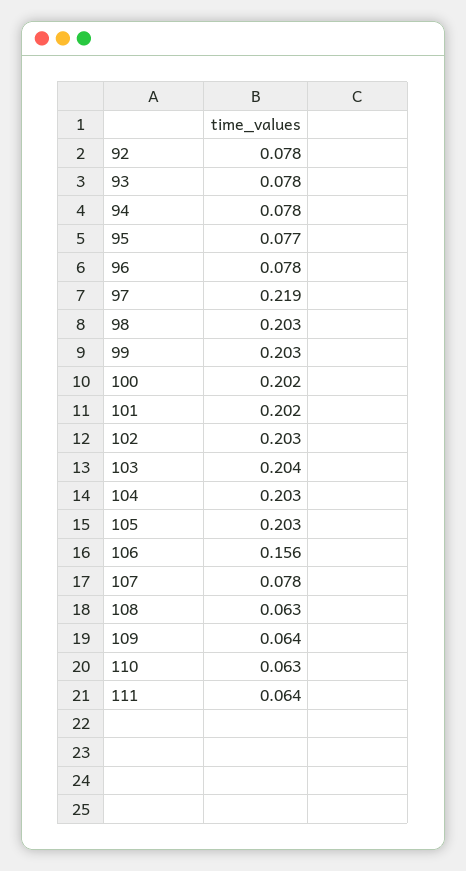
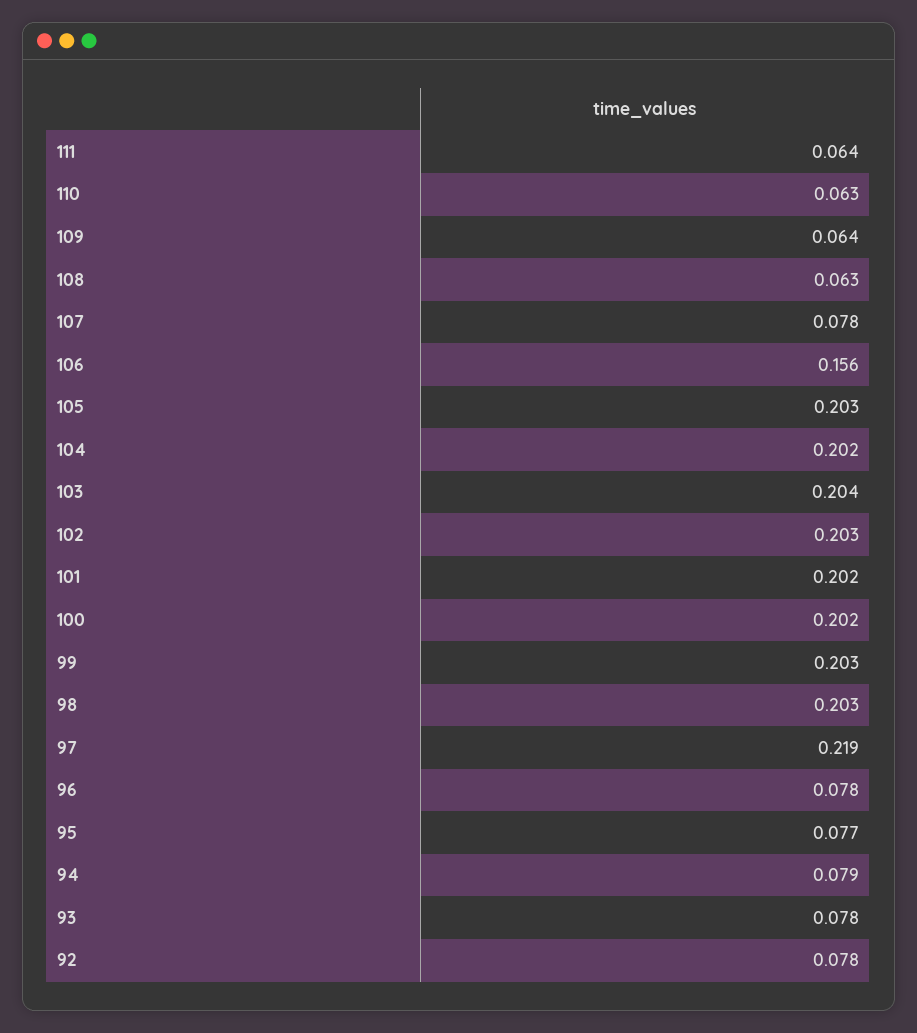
94: 0.078 -> 0.079
104: 0.203 -> 0.202

